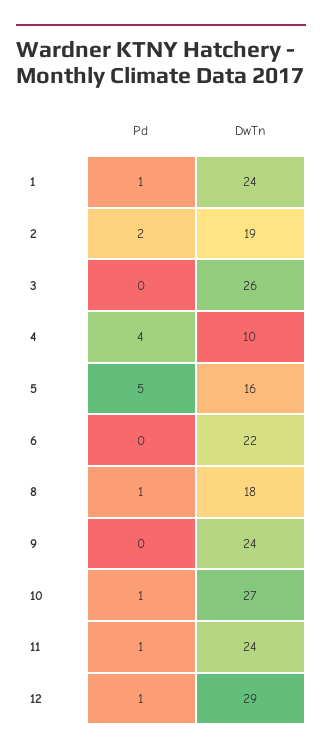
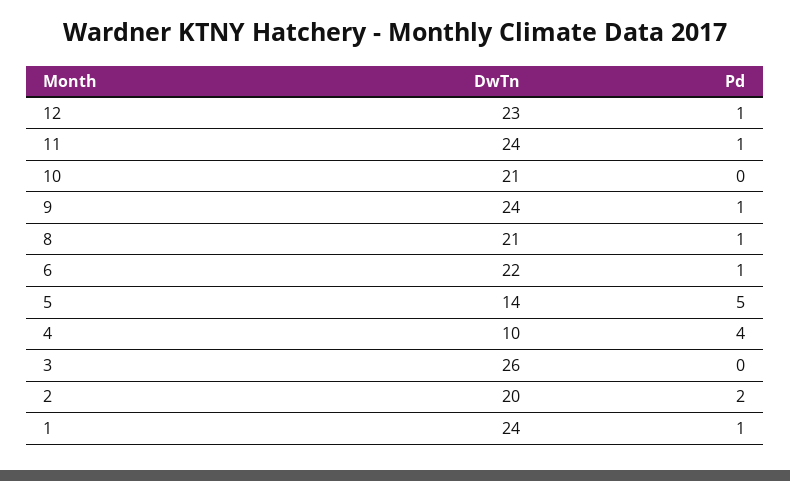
DwTn, 2: 19 -> 20
DwTn, 5: 16 -> 14
Pd, 6: 0 -> 1
DwTn, 8: 18 -> 21
Pd, 9: 0 -> 1
Pd, 10: 1 -> 0
DwTn, 10: 27 -> 21
DwTn, 12: 29 -> 23

